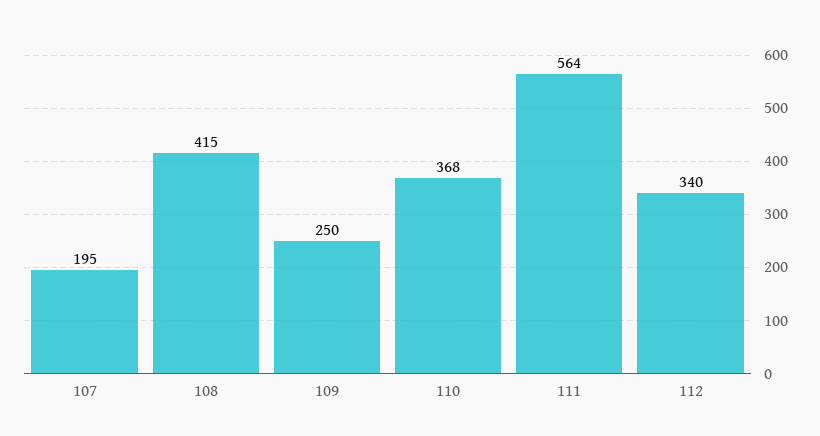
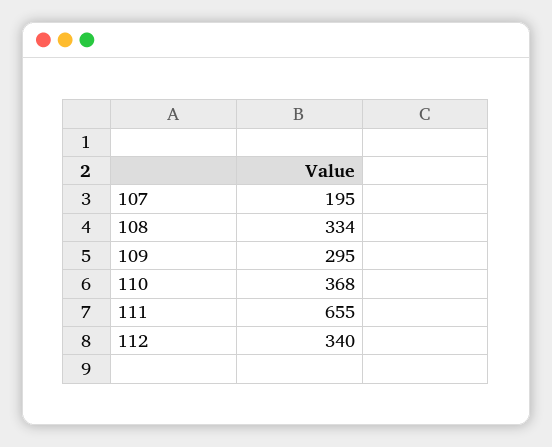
108: 415 -> 334
109: 250 -> 295
111: 564 -> 655

